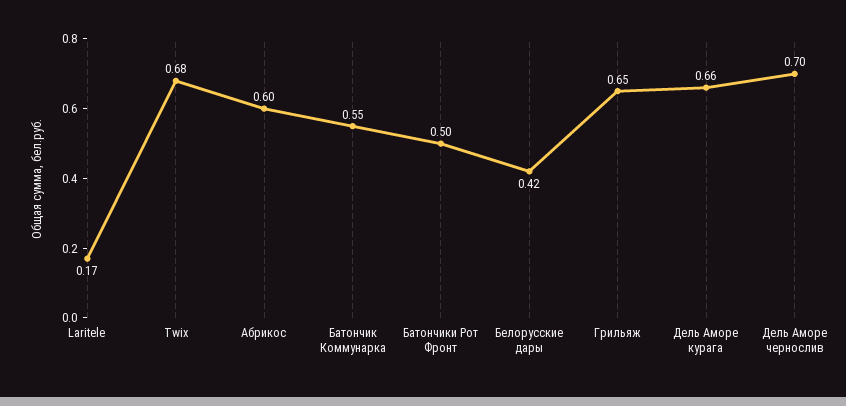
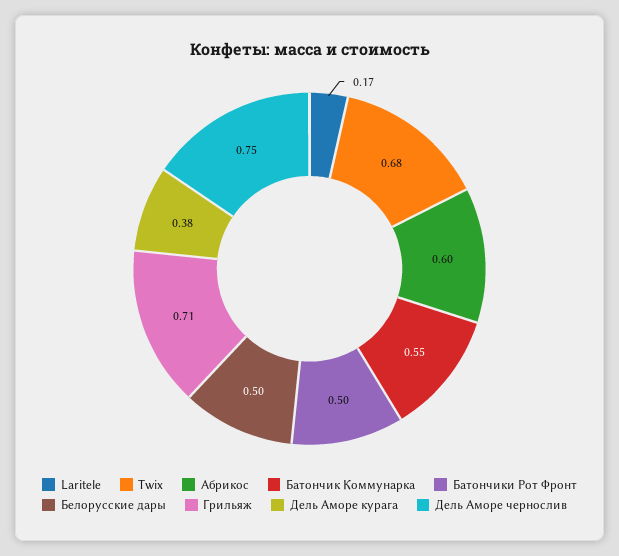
Белорусские дары: 0.42 -> 0.5
Грильяж: 0.65 -> 0.71
Дель Аморе курага: 0.66 -> 0.38
Дель Аморе чернослив: 0.7 -> 0.75

